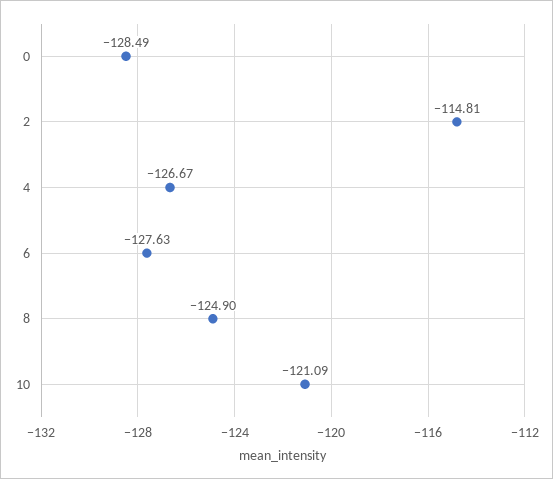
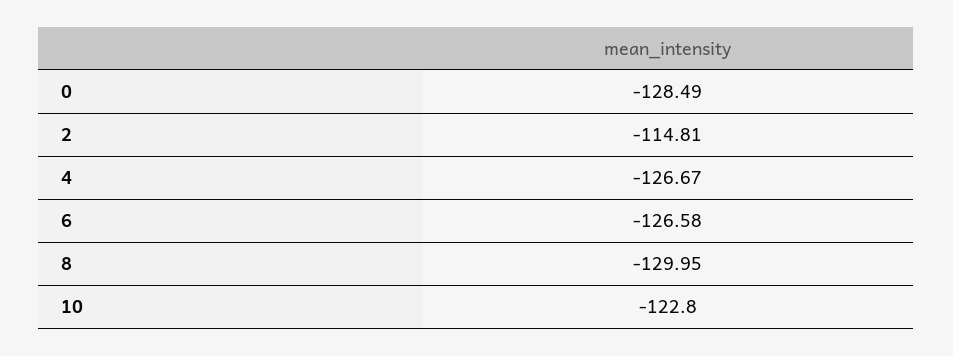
6: -127.63 -> -126.58
8: -124.9 -> -129.95
10: -121.09 -> -122.8

